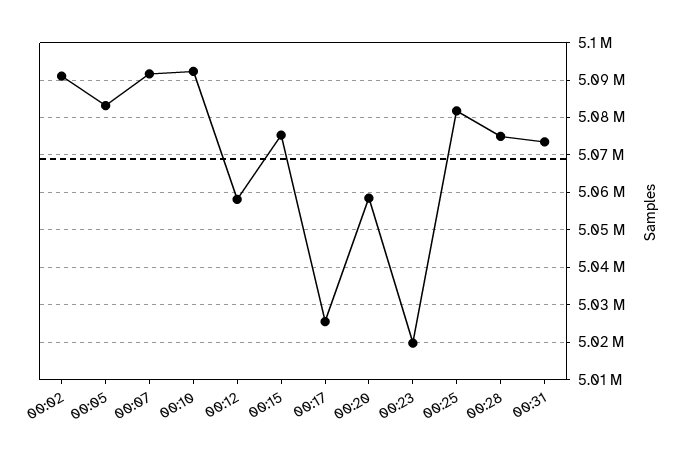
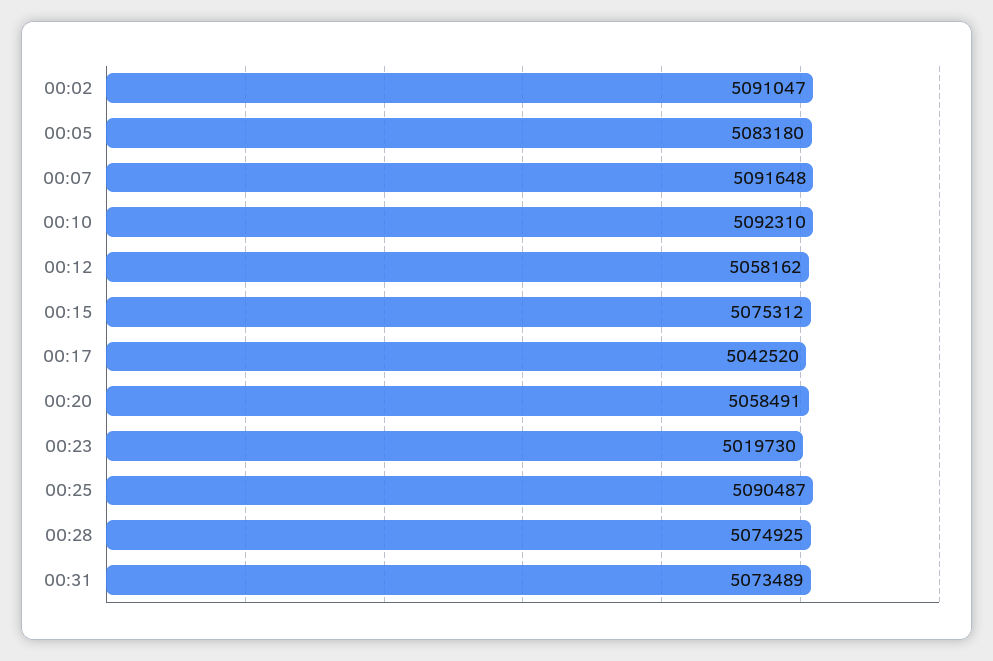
00:17: 5026000 -> 5042520
00:25: 5082000 -> 5090487

